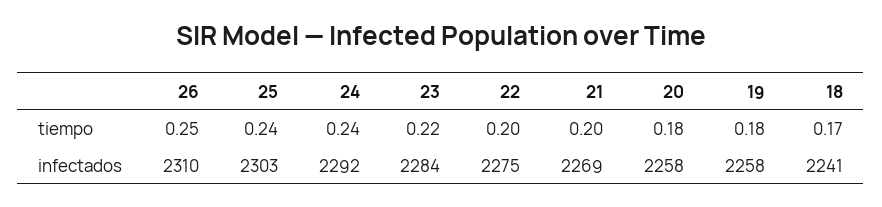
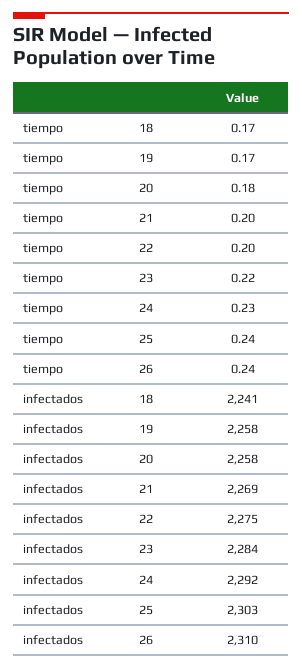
26, tiempo: 0.25 -> 0.24
24, tiempo: 0.24 -> 0.23
19, tiempo: 0.18 -> 0.17

